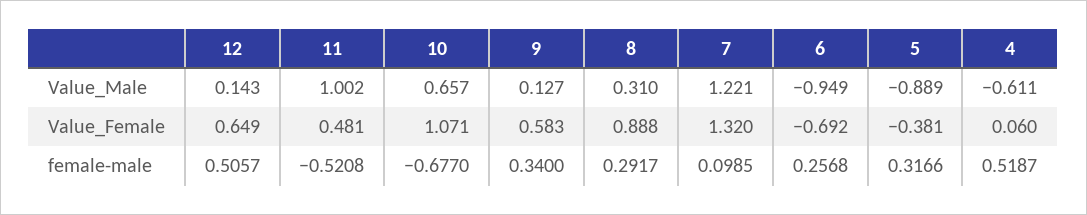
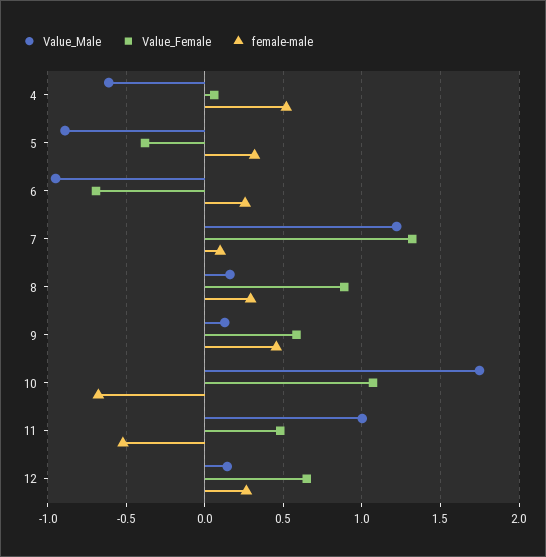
Value_Male, 10: 0.657 -> 1.75
Value_Male, 8: 0.31 -> 0.15
female-male, 12: 0.5057 -> 0.25
female-male, 9: 0.34 -> 0.45

